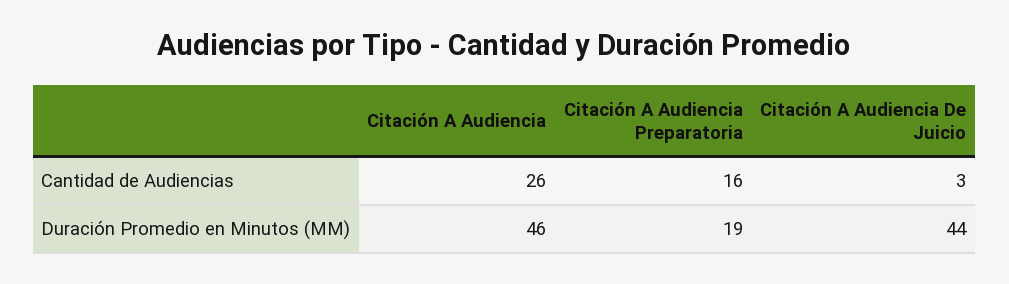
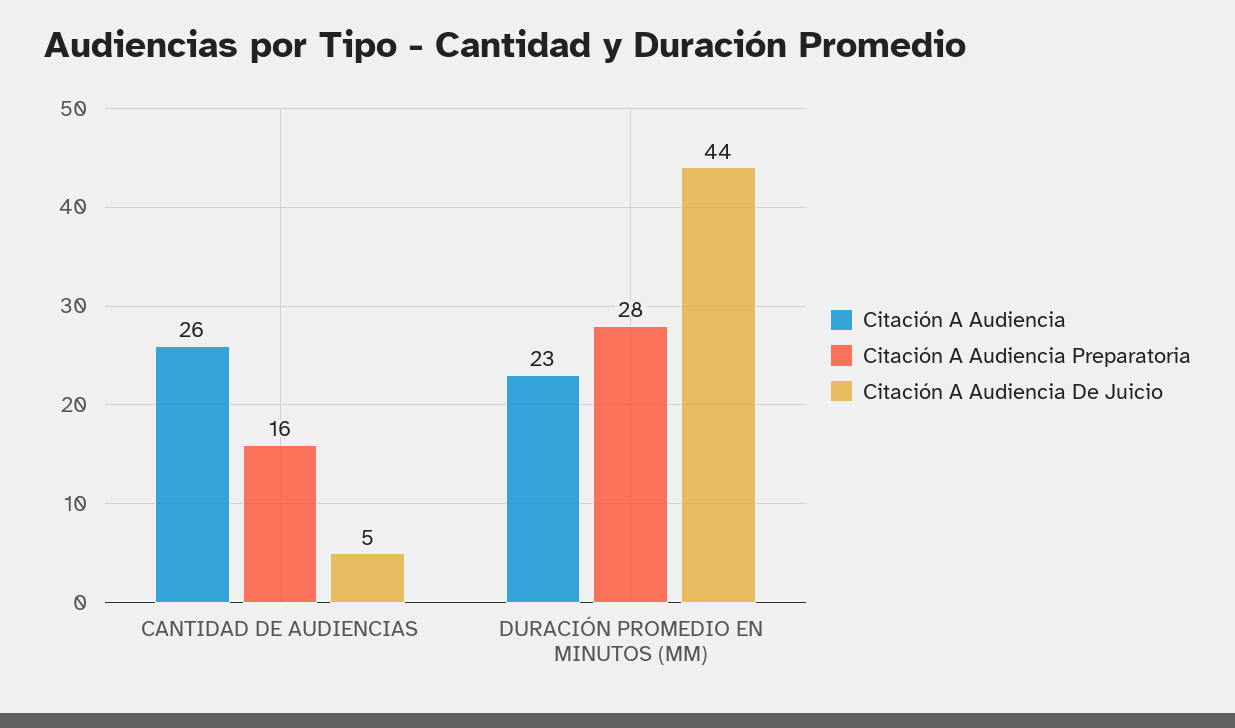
Citación A Audiencia De Juicio, Cantidad de Audiencias: 3 -> 5
Citación A Audiencia, Duración Promedio en Minutos (MM): 46 -> 23
Citación A Audiencia Preparatoria, Duración Promedio en Minutos (MM): 19 -> 28

